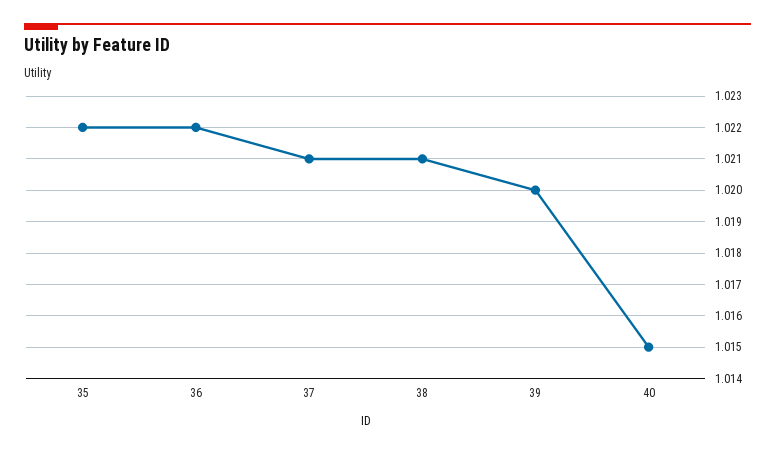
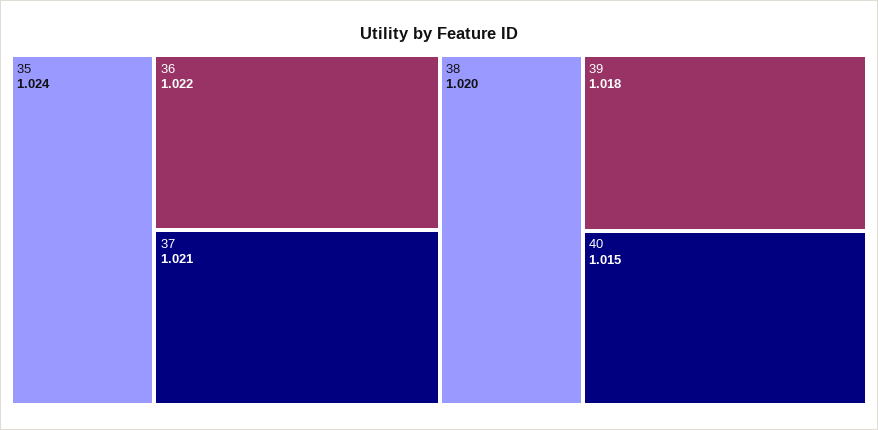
35: 1.022 -> 1.024
38: 1.021 -> 1.02
39: 1.02 -> 1.018

